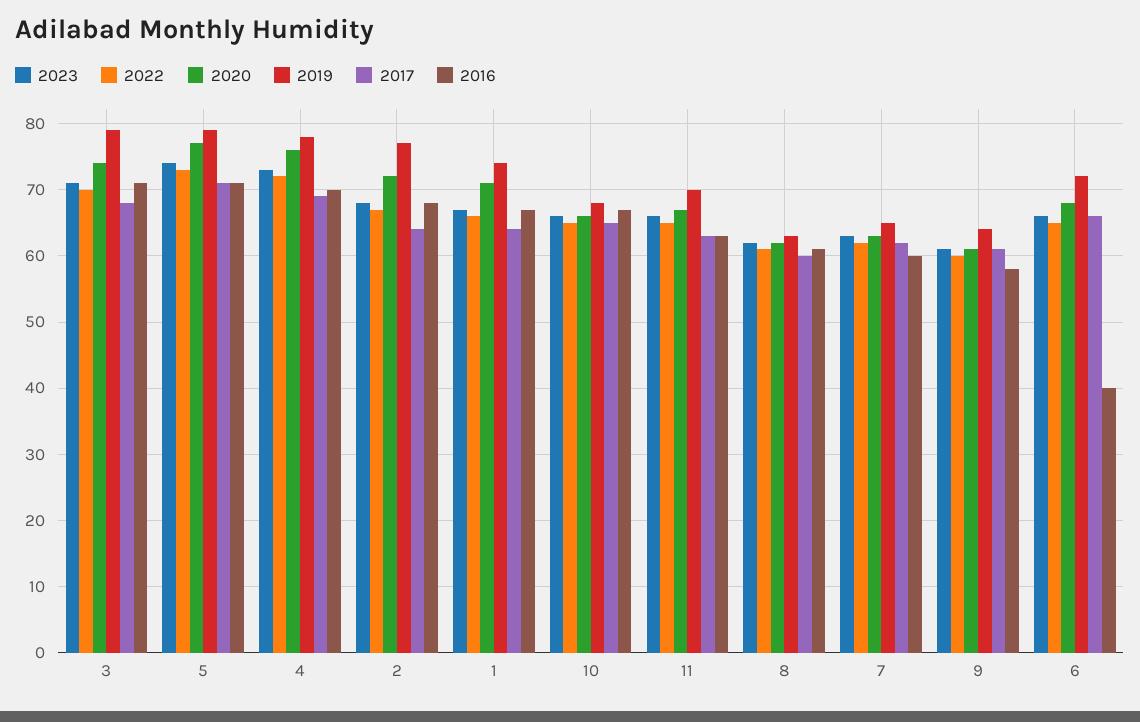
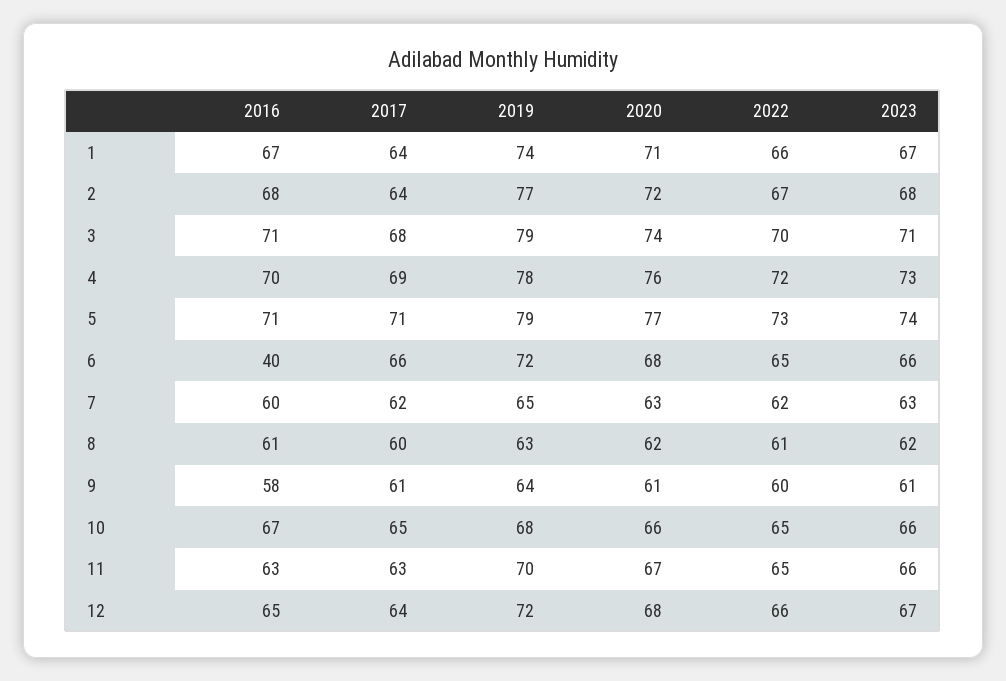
2016, 12: none -> 65
2017, 12: none -> 64
2019, 12: none -> 72
2020, 12: none -> 68
2022, 12: none -> 66
2023, 12: none -> 67

